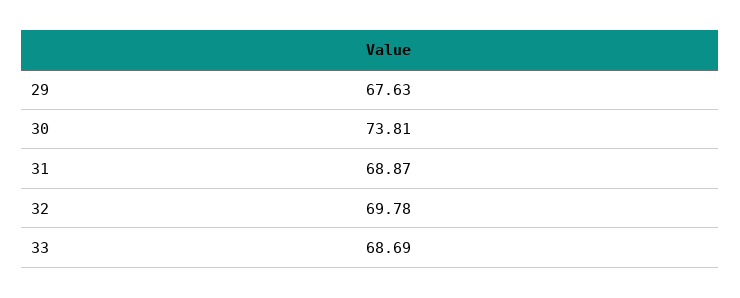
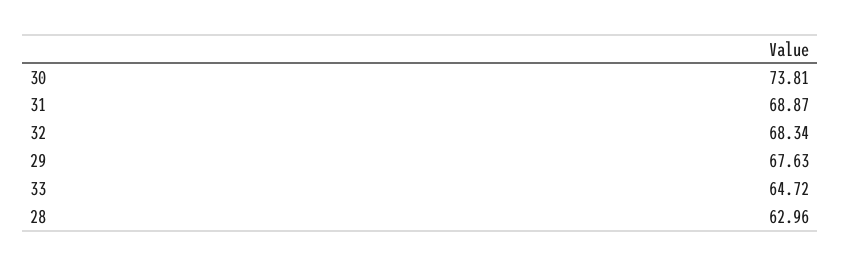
32: 69.78 -> 68.34
33: 68.69 -> 64.72
28: none -> 62.96

